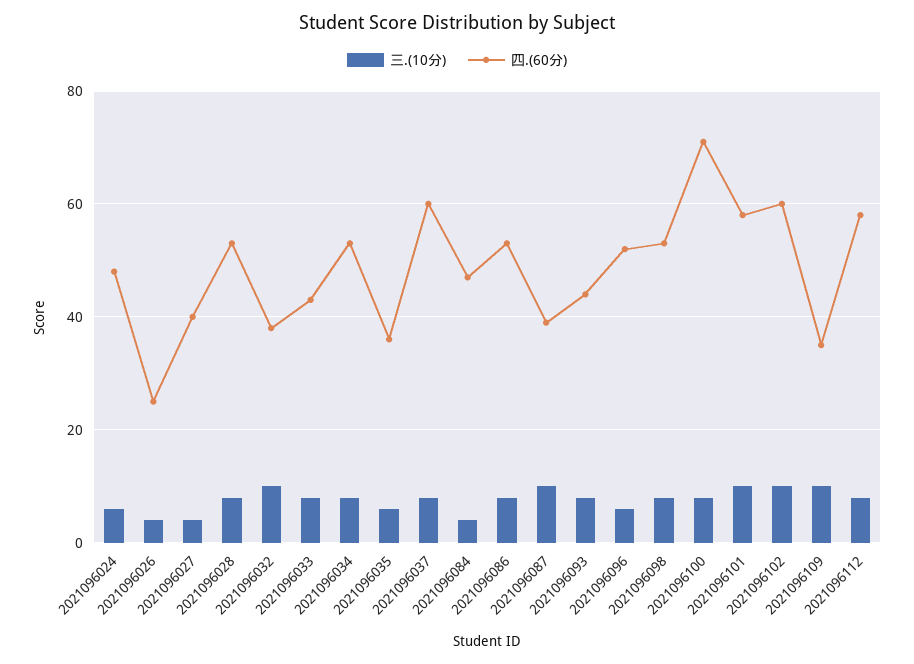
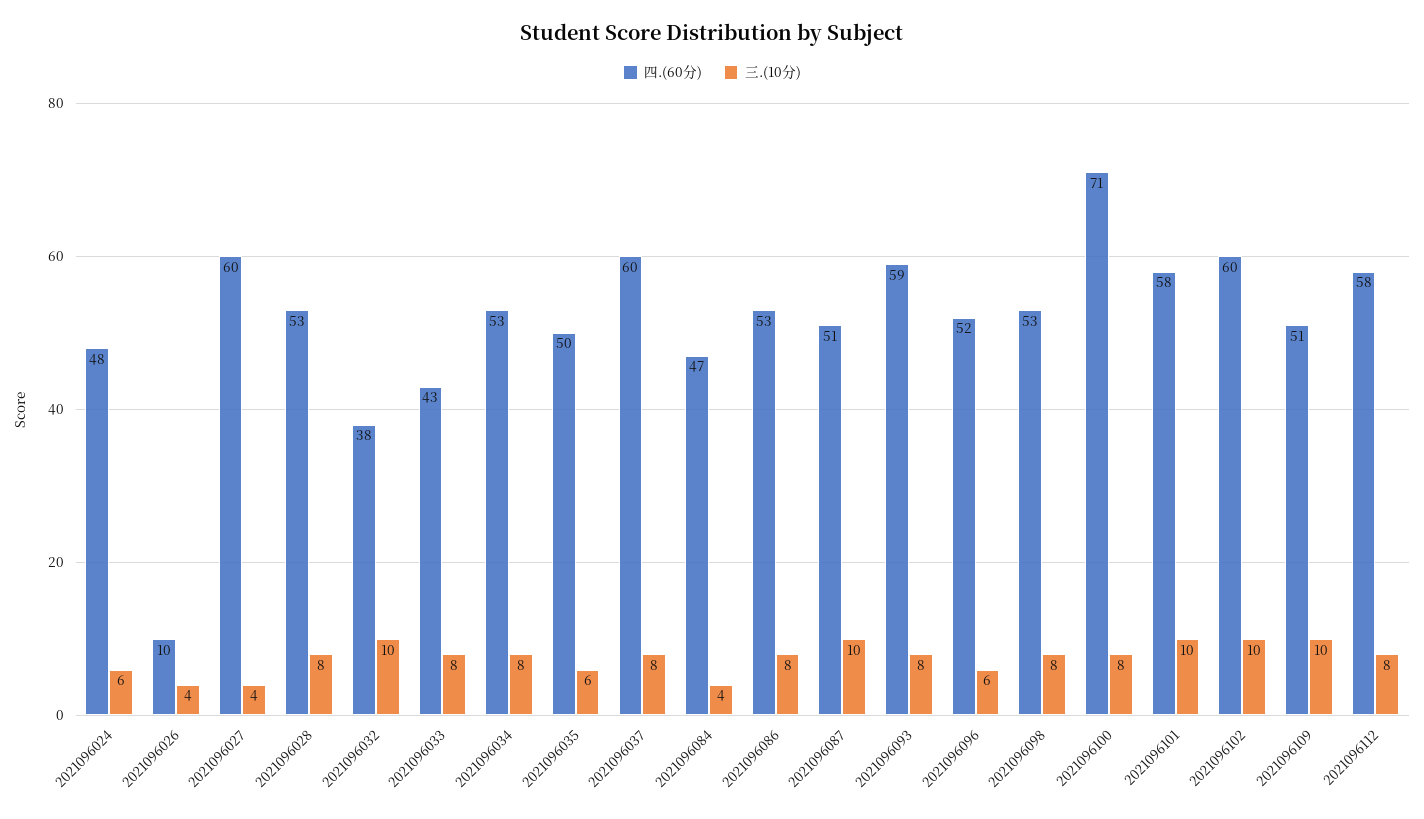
四.(60分), 2021096026: 25 -> 10
四.(60分), 2021096027: 40 -> 60
四.(60分), 2021096035: 35 -> 50
四.(60分), 2021096087: 40 -> 51
四.(60分), 2021096093: 45 -> 59
四.(60分), 2021096109: 35 -> 51

